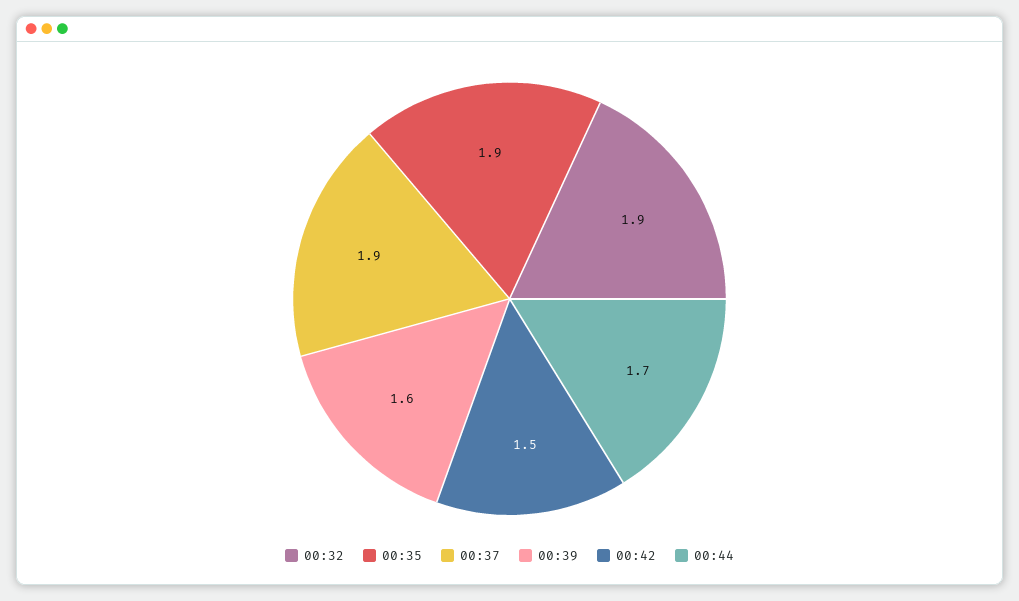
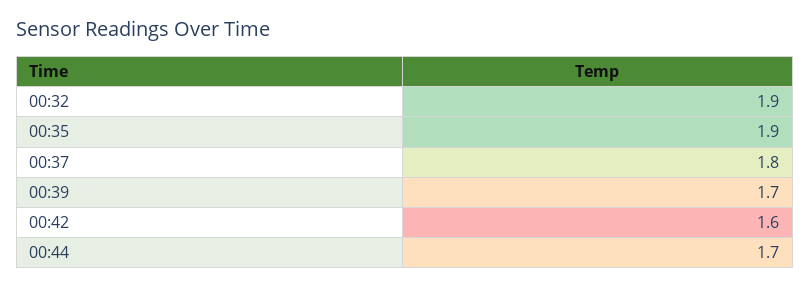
00:37: 1.9 -> 1.8
00:39: 1.6 -> 1.7
00:42: 1.5 -> 1.6

